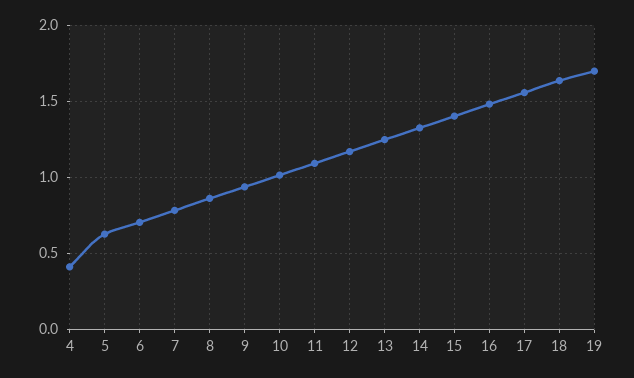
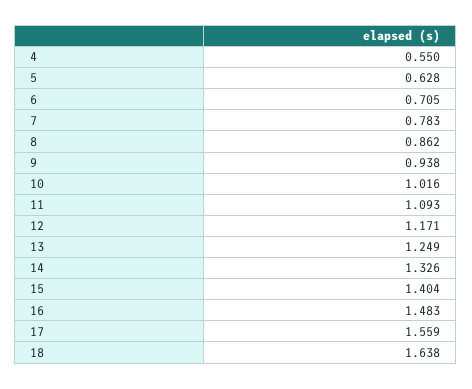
4: 0.4 -> 0.55
19: 1.7 -> none

